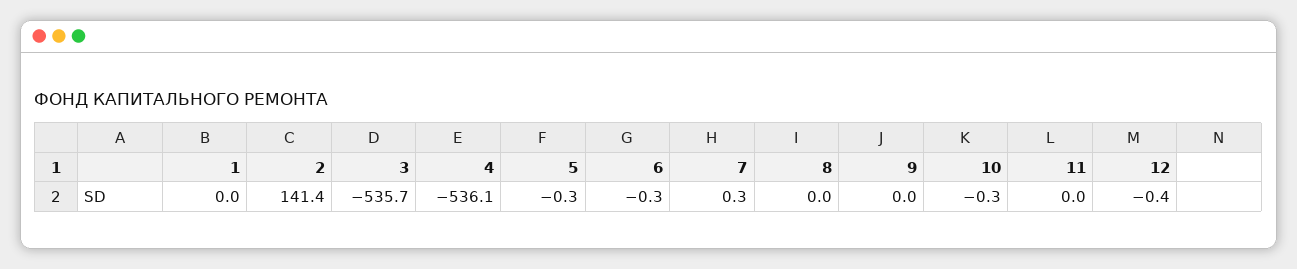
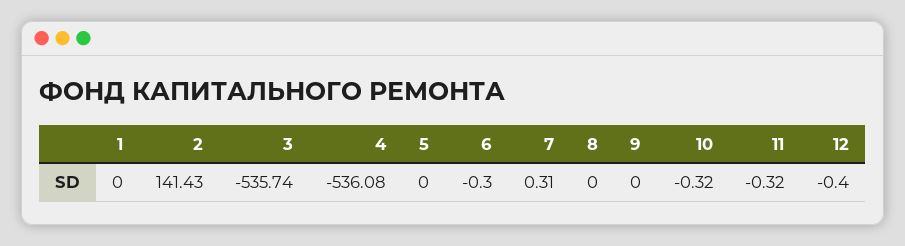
5: -0.3 -> 0
11: 0 -> -0.32

